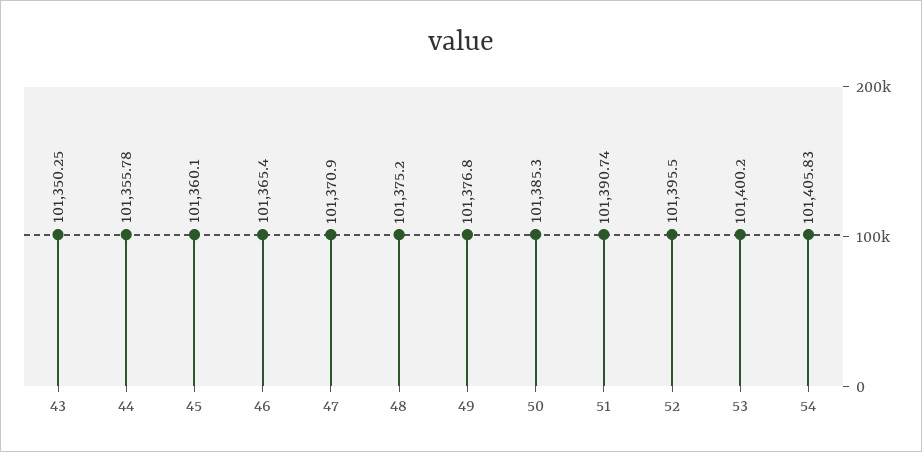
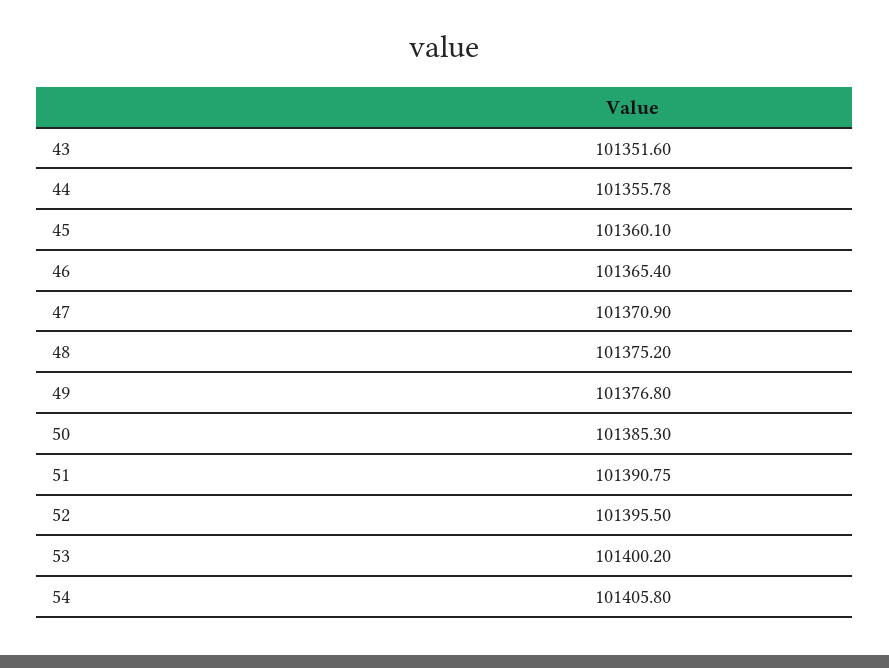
43: 101350.25 -> 101351.6
51: 101390.74 -> 101390.75
54: 101405.83 -> 101405.8

